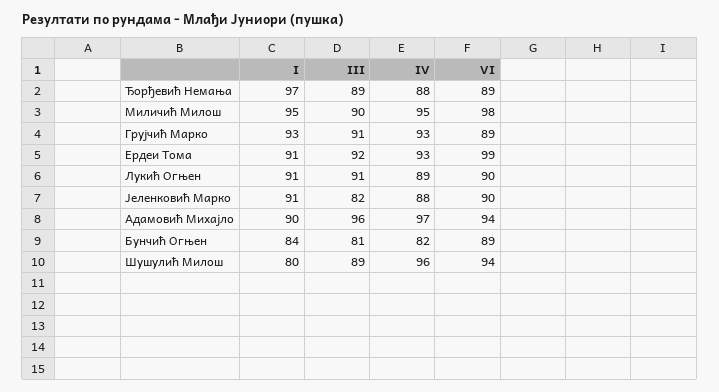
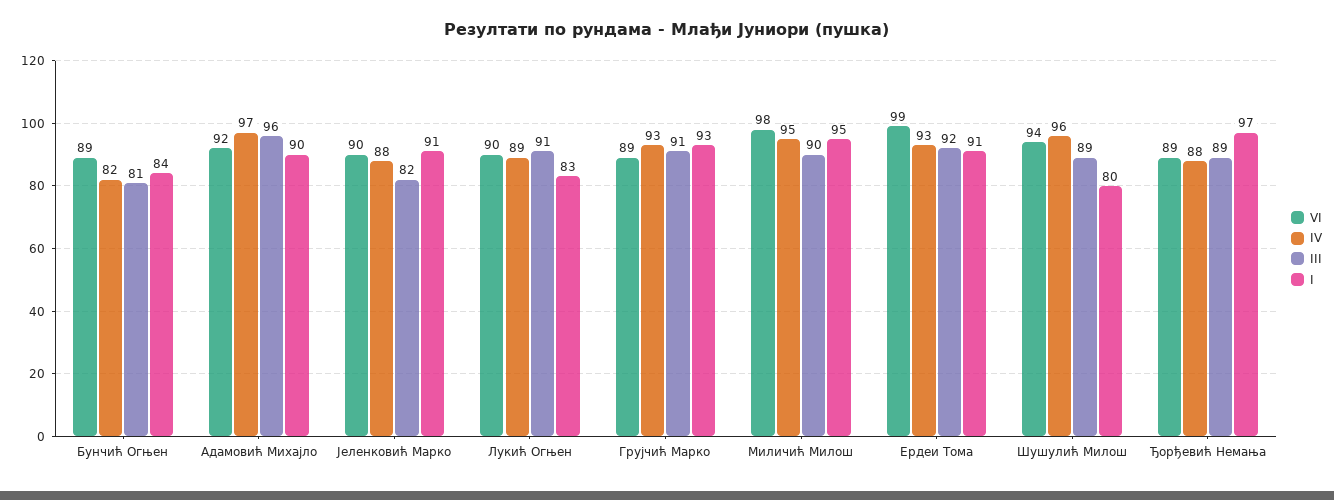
I, Лукић Огњен: 91 -> 83
VI, Адамовић Михајло: 94 -> 92

